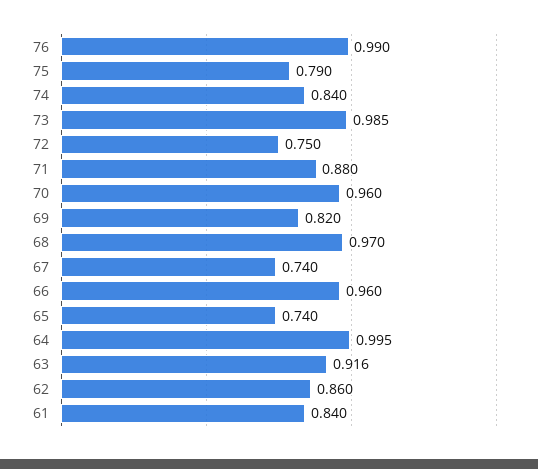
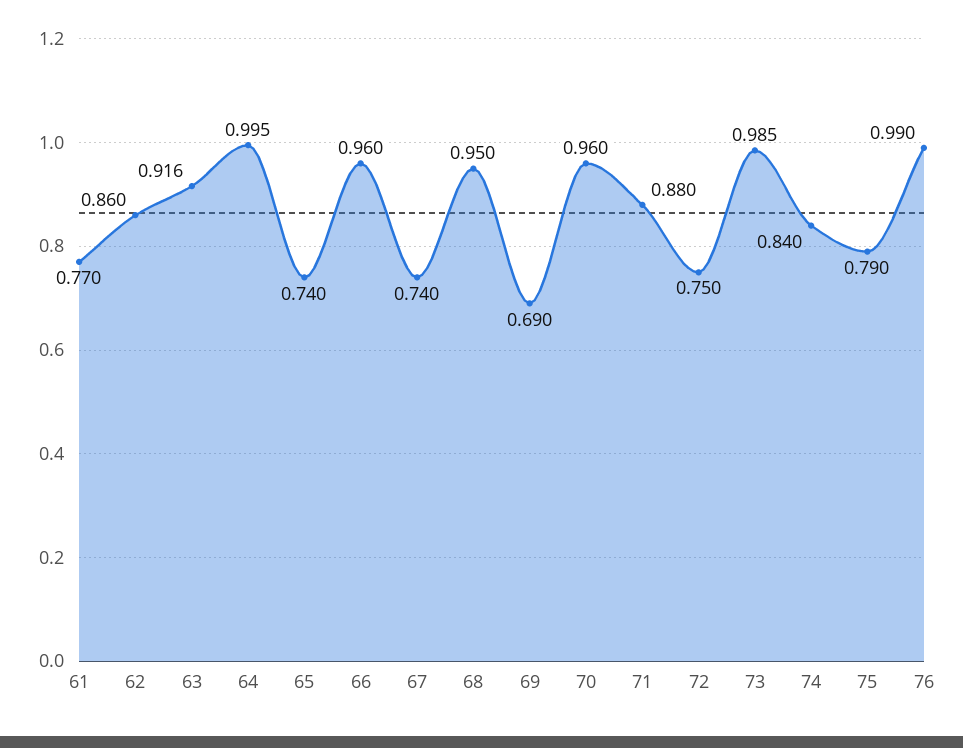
69: 0.82 -> 0.69
68: 0.97 -> 0.95
61: 0.84 -> 0.77

